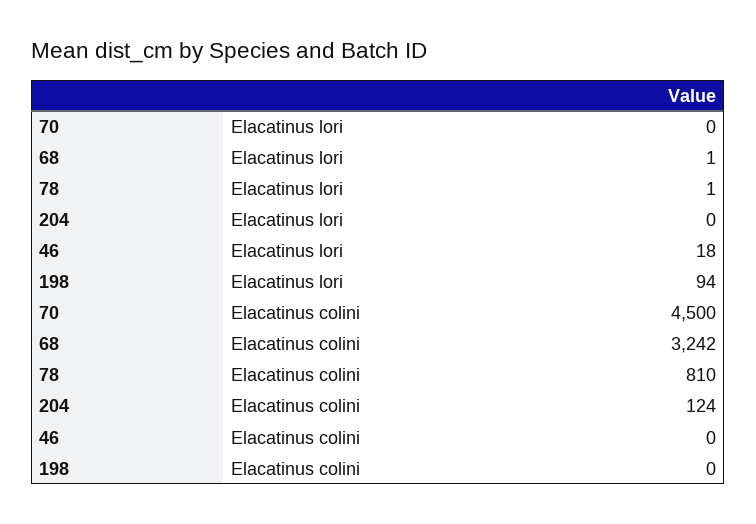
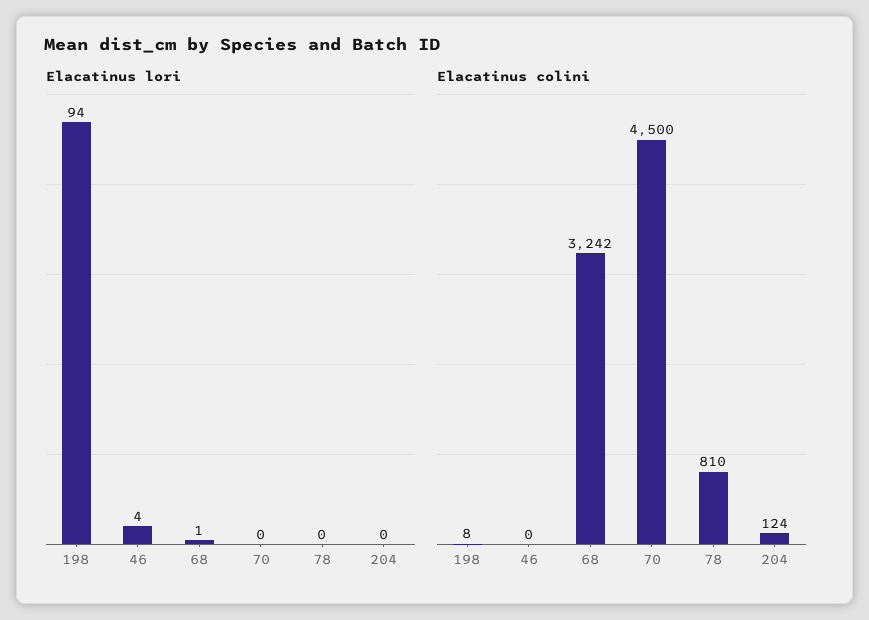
Elacatinus lori, 78: 1 -> 0
Elacatinus lori, 46: 18 -> 4
Elacatinus colini, 198: 0 -> 8

